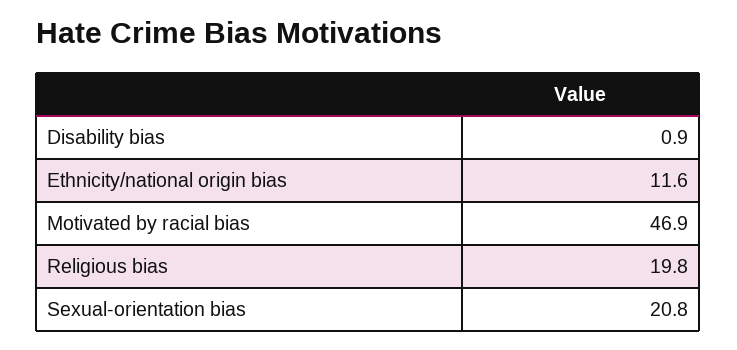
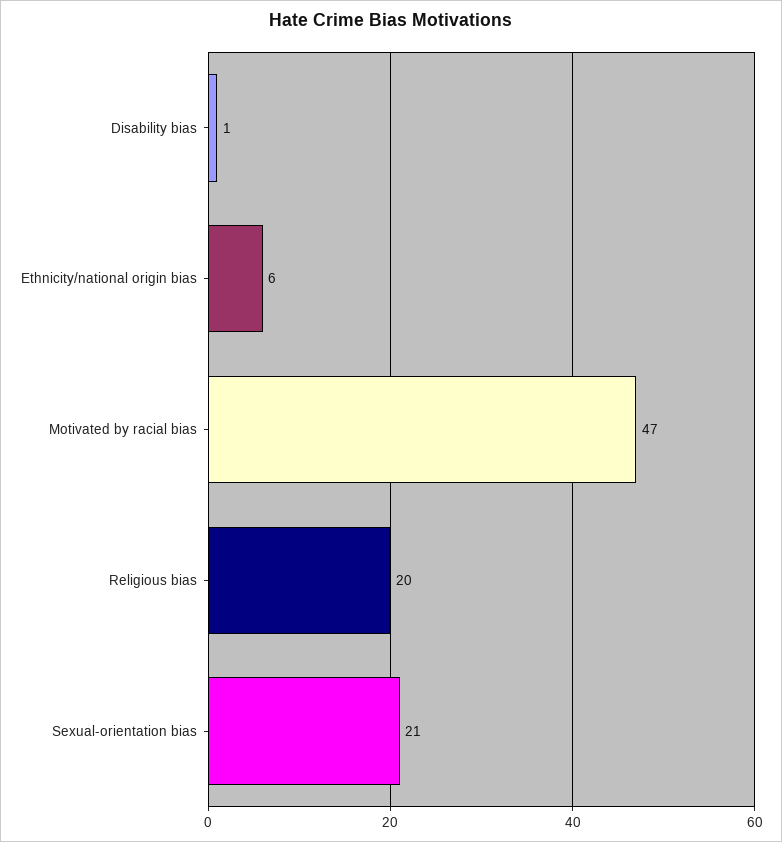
Ethnicity/national origin bias: 11.6 -> 6

